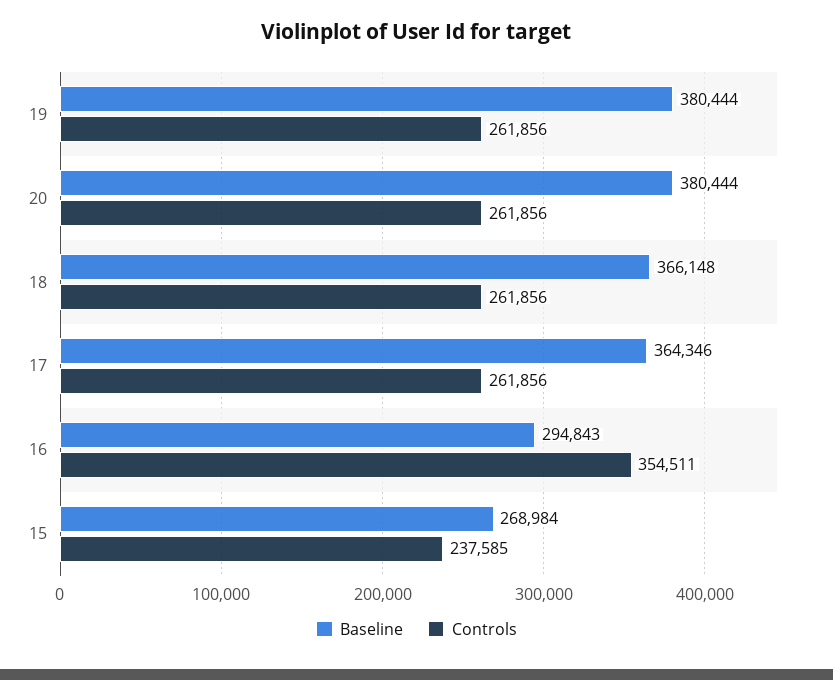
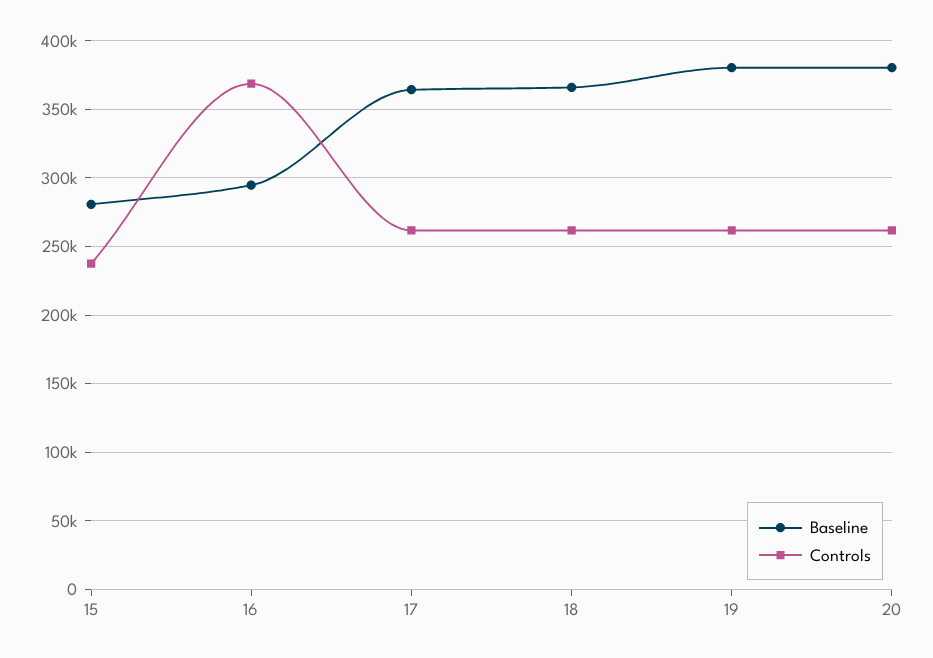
Controls, 16: 354511 -> 370000
Baseline, 15: 268984 -> 280000

